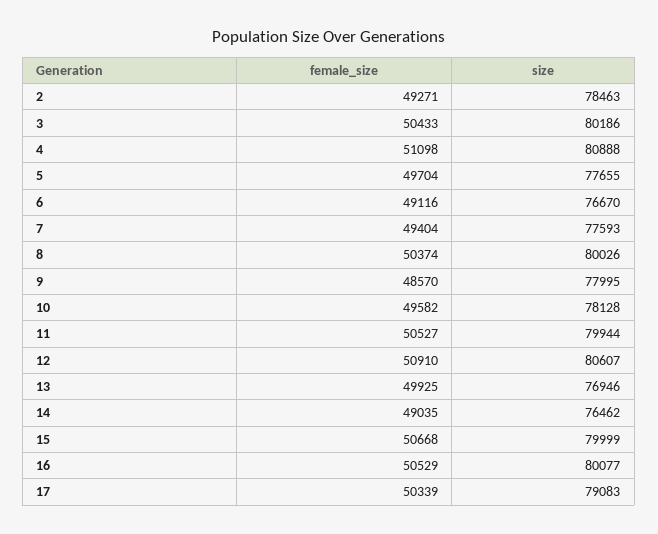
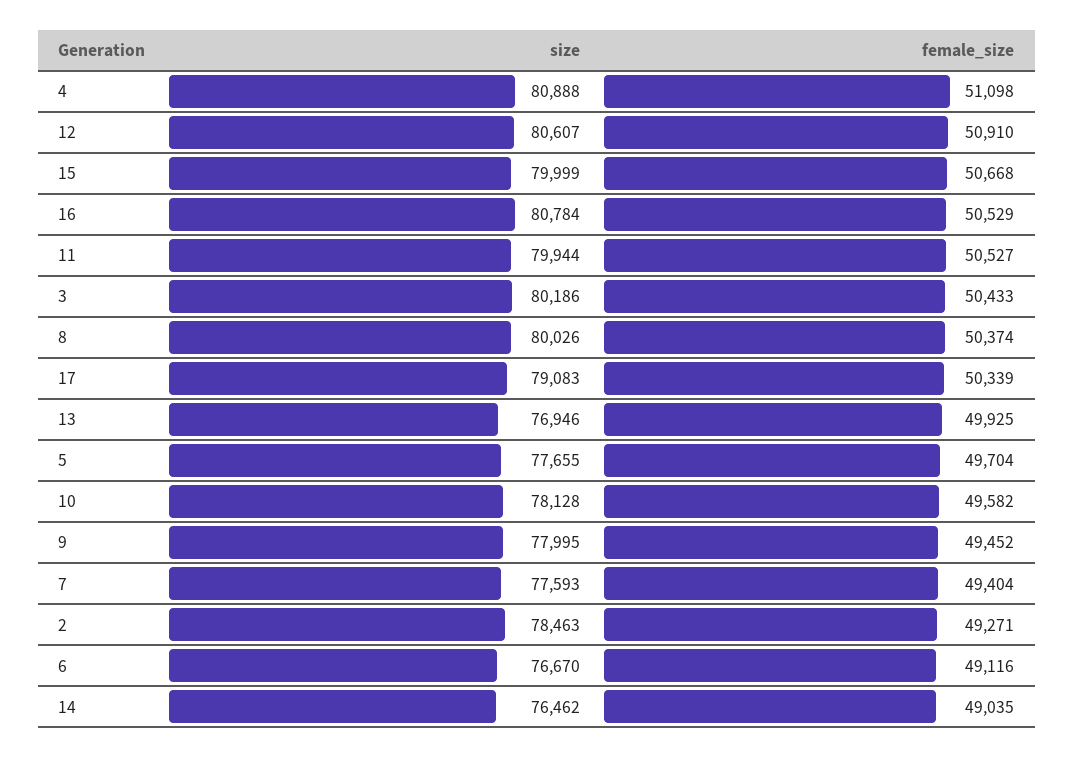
female_size, 9: 48570 -> 49452
size, 16: 80077 -> 80784

